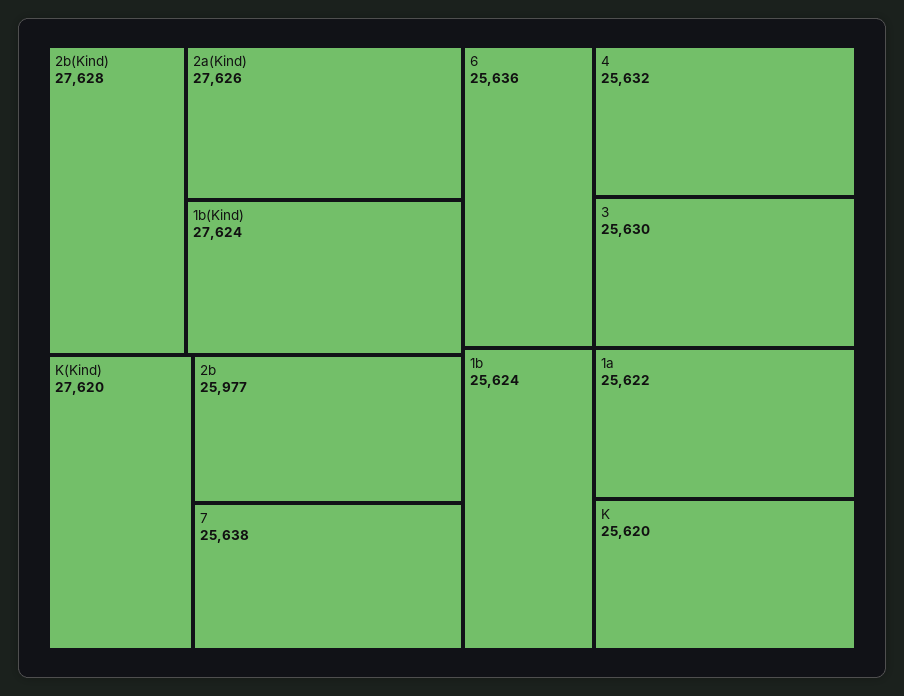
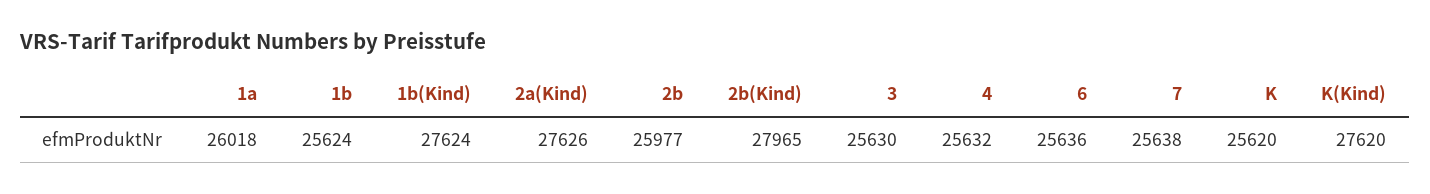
2b(Kind): 27628 -> 27965
1a: 25622 -> 26018

